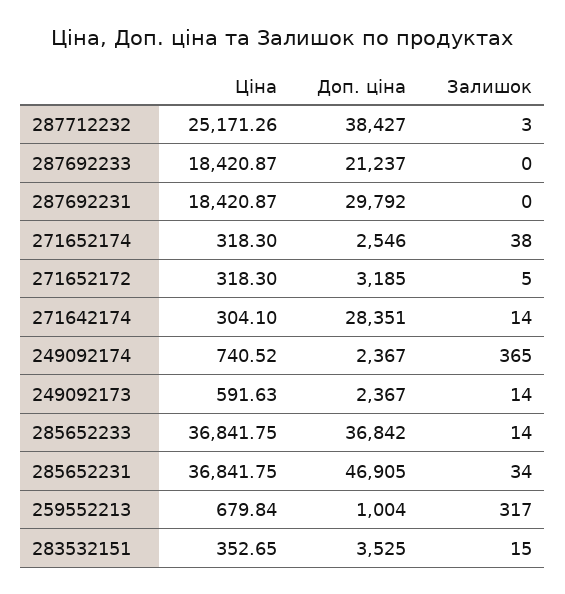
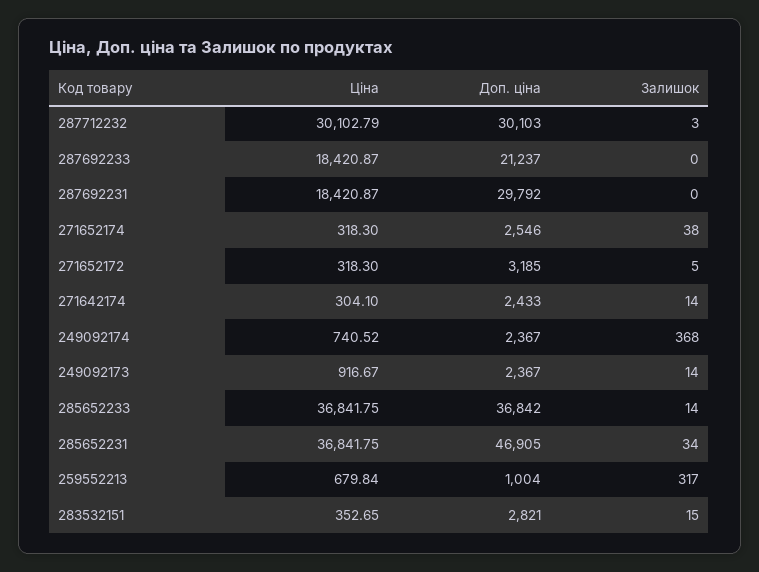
Ціна, 287712232: 25171.26 -> 30102.79
Доп. ціна, 287712232: 38427 -> 30103
Доп. ціна, 271642174: 28351 -> 2433
Залишок, 249092174: 365 -> 368
Ціна, 249092173: 591.63 -> 916.67
Доп. ціна, 283532151: 3525 -> 2821

